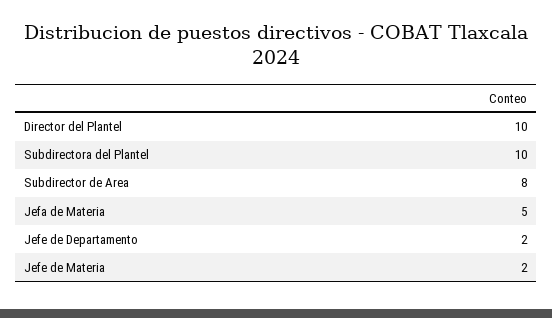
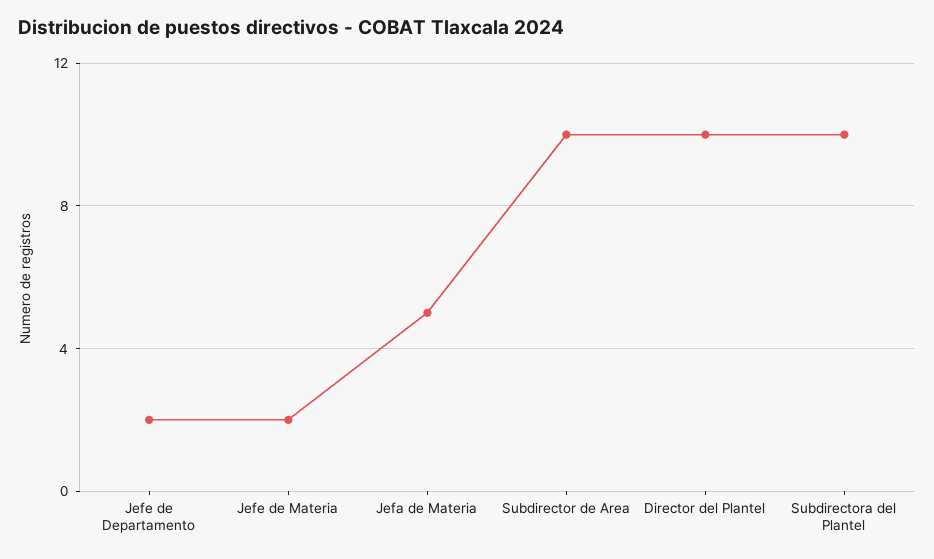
Subdirector de Area: 8 -> 10

